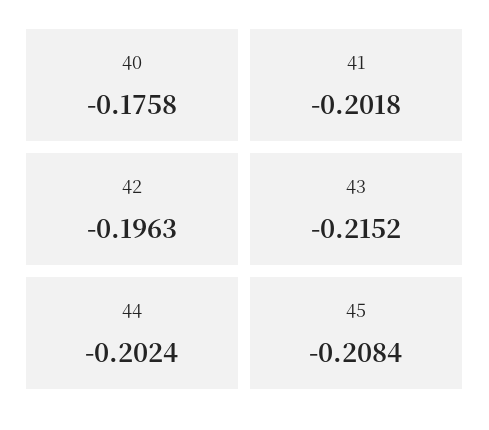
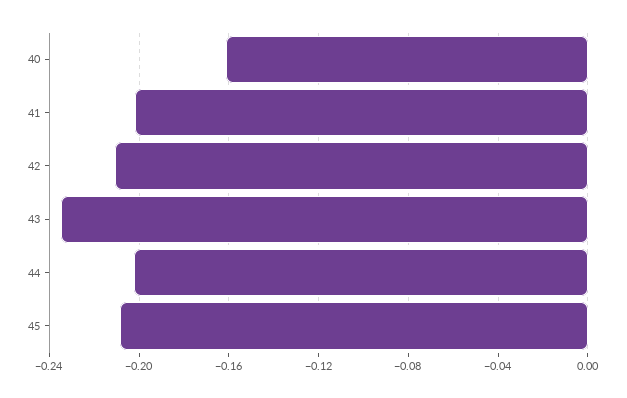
40: -0.1758 -> -0.16
42: -0.1963 -> -0.21
43: -0.2152 -> -0.235

